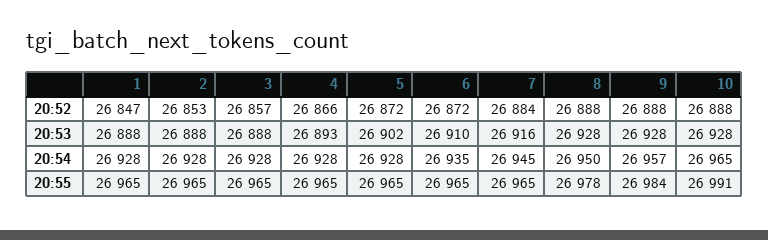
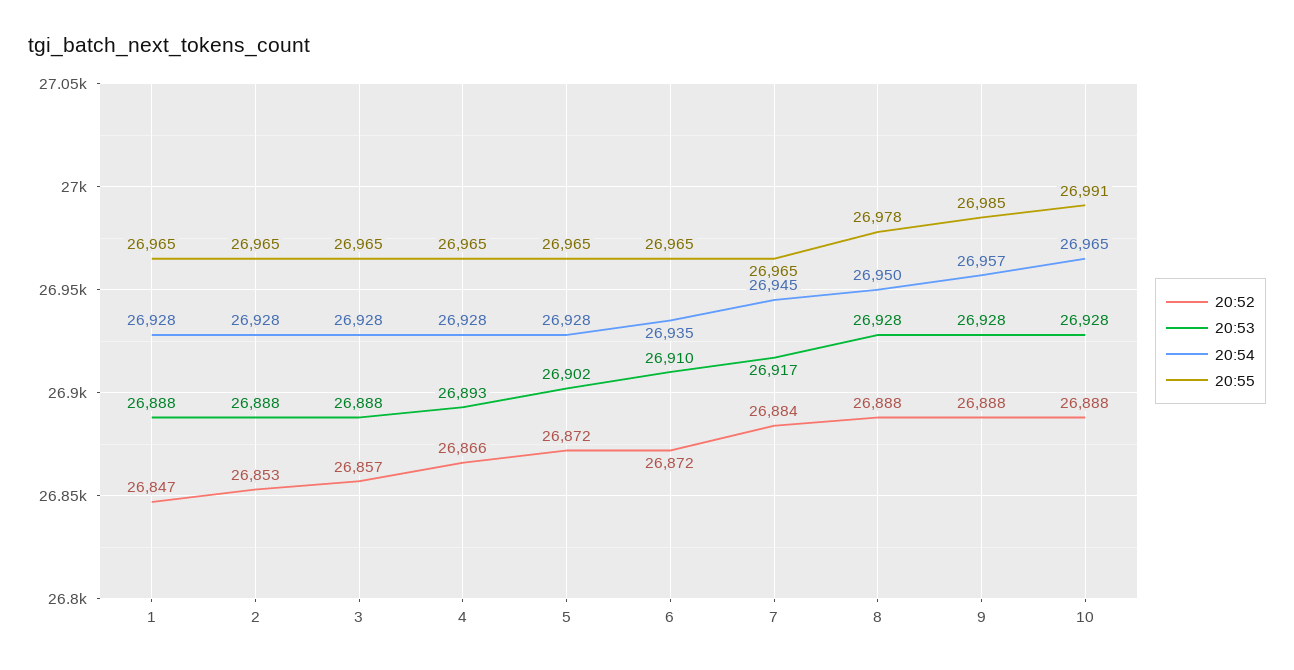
20:53, 7: 26916 -> 26917
20:55, 9: 26984 -> 26985

